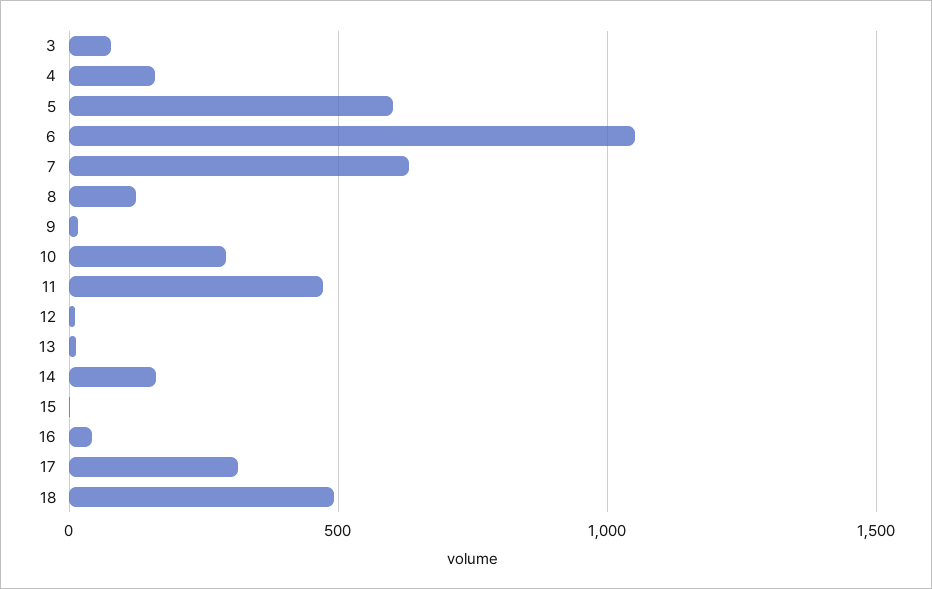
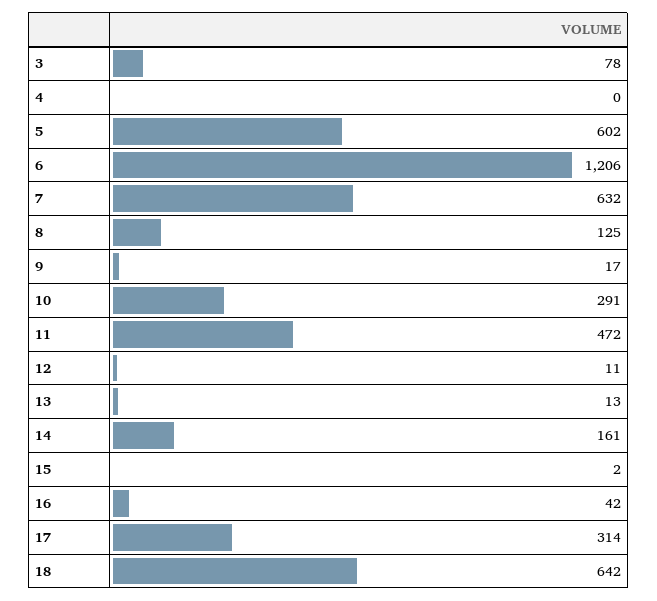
4: 150 -> 0
6: 1050 -> 1206
18: 500 -> 642

